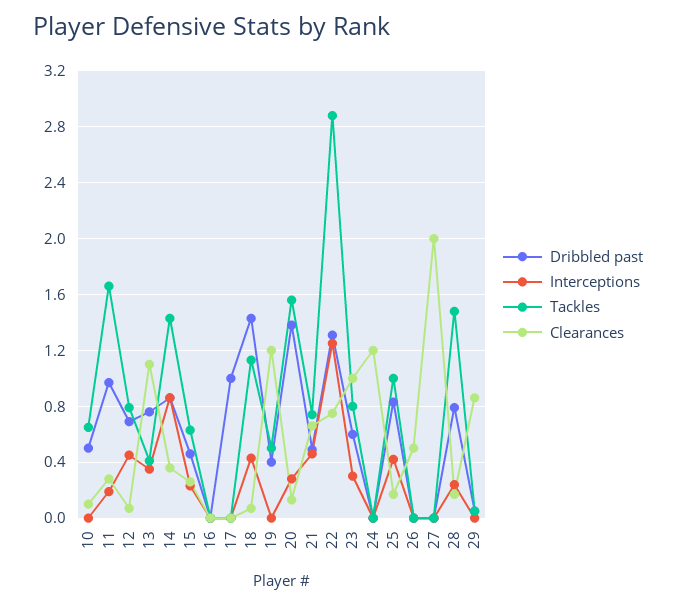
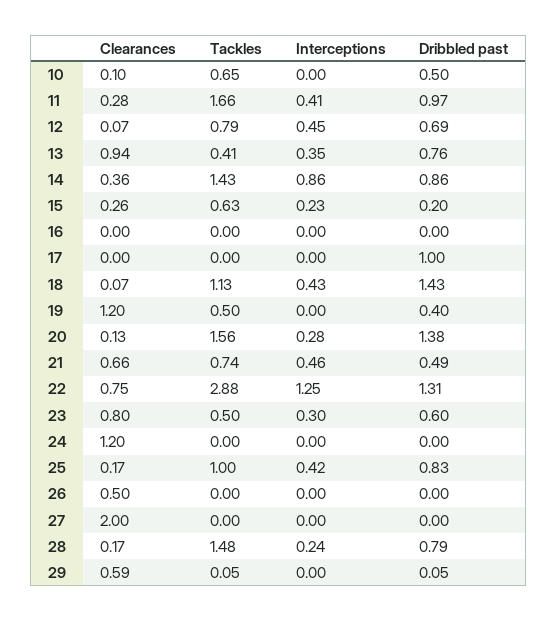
Interceptions, 11: 0.2 -> 0.41
Clearances, 13: 1.1 -> 0.94
Dribbled past, 15: 0.45 -> 0.2
Tackles, 23: 0.8 -> 0.5
Clearances, 23: 1 -> 0.8
Clearances, 29: 0.85 -> 0.59

